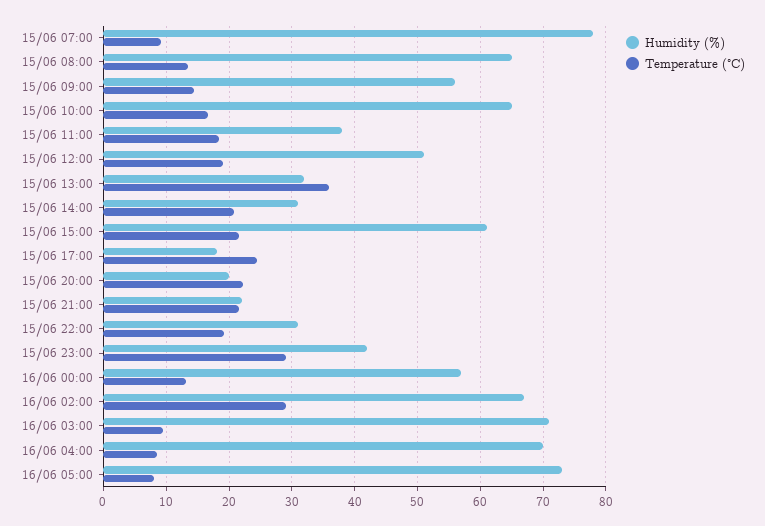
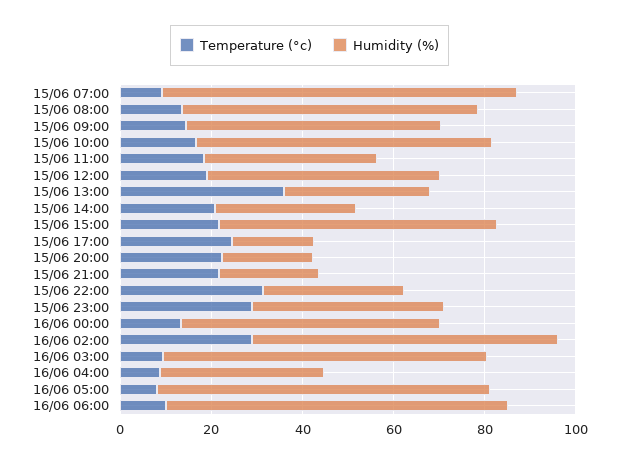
Temperature (°C), 15/06 22:00: 19 -> 30
Humidity (%), 16/06 04:00: 70 -> 35
Temperature (°C), 16/06 06:00: none -> 10
Humidity (%), 16/06 06:00: none -> 75

